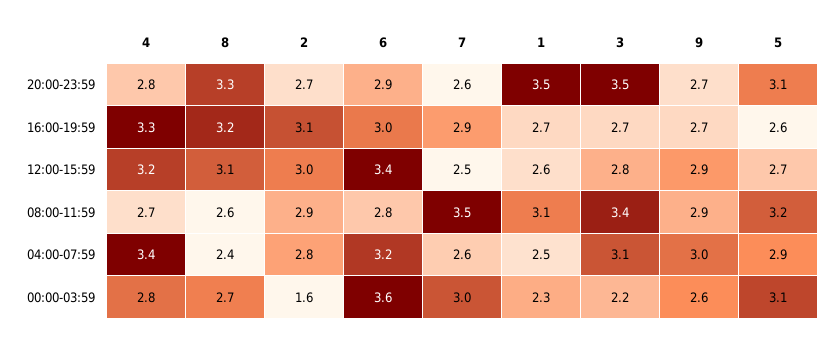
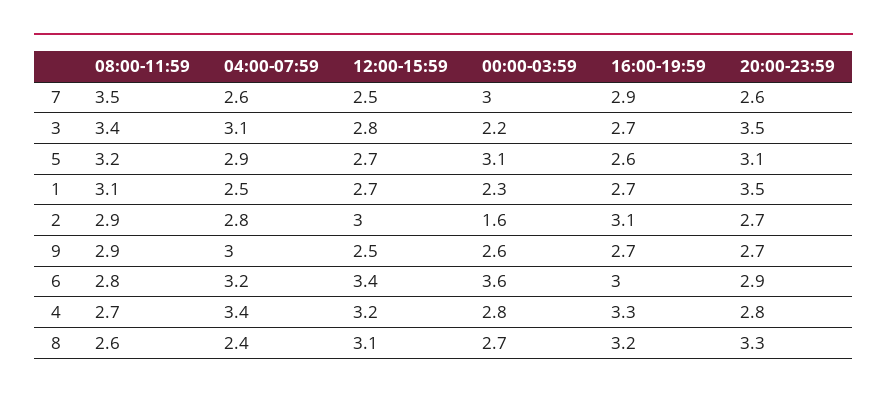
1, 12:00-15:59: 2.6 -> 2.7
9, 12:00-15:59: 2.9 -> 2.5

